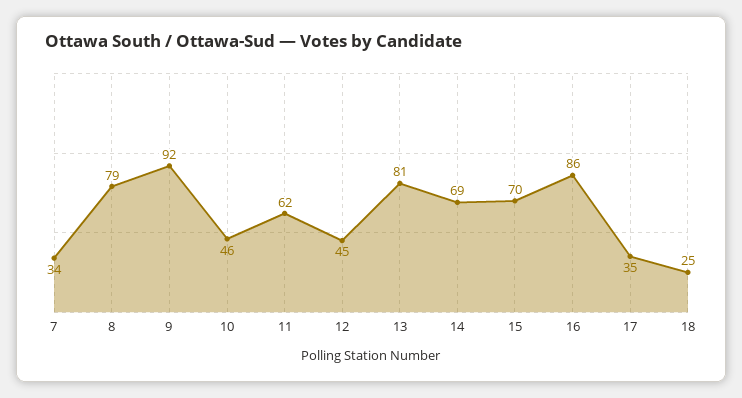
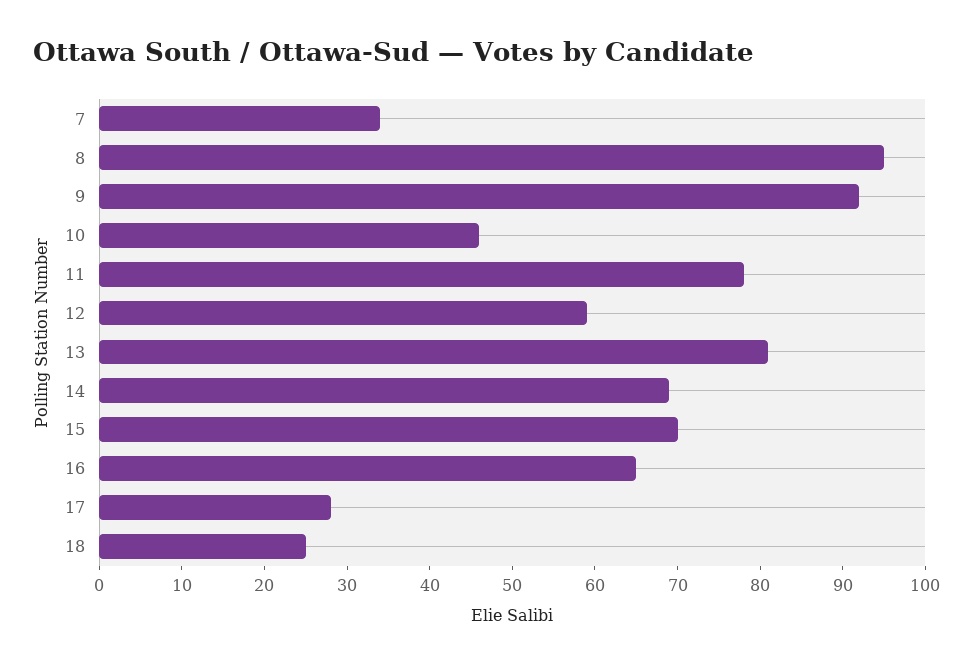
8: 79 -> 95
11: 62 -> 78
12: 45 -> 59
16: 86 -> 65
17: 35 -> 28

